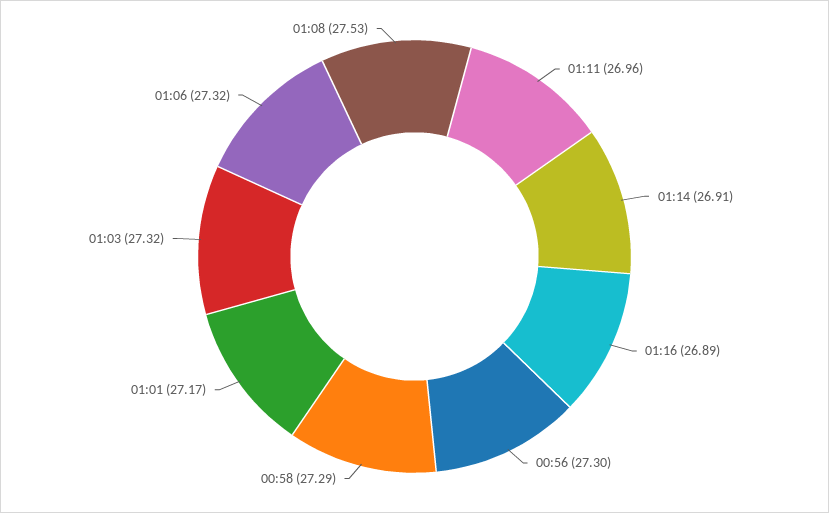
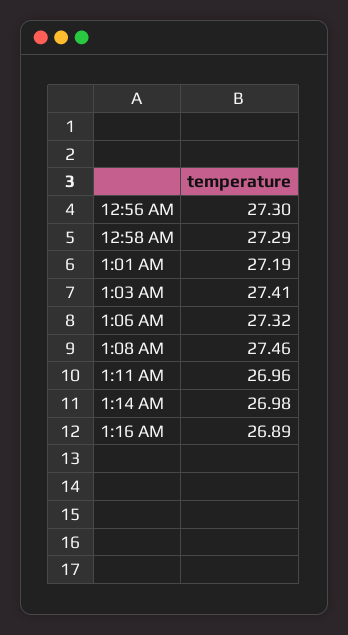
01:14: 26.91 -> 26.98
01:01: 27.17 -> 27.19
01:03: 27.32 -> 27.41
01:08: 27.53 -> 27.46

